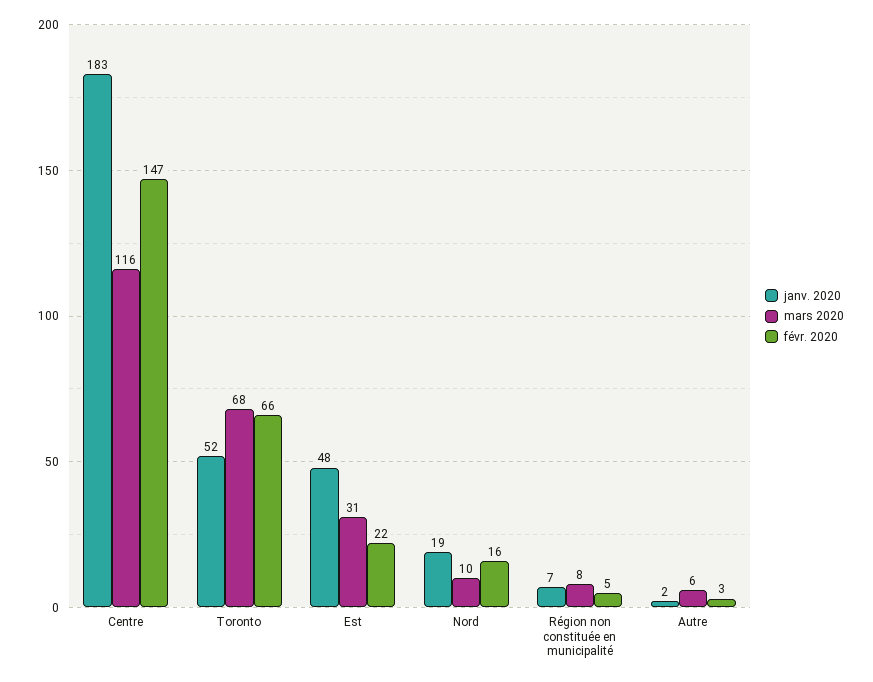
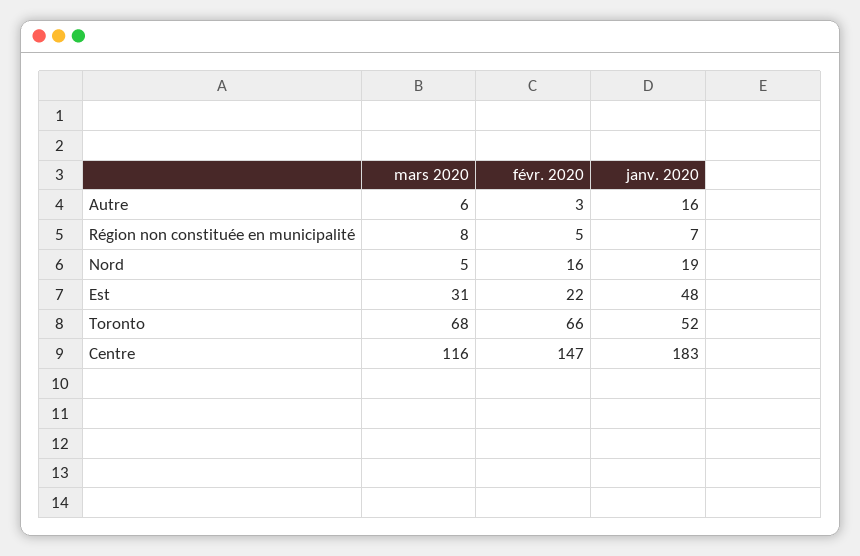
mars 2020, Nord: 10 -> 5
janv. 2020, Autre: 2 -> 16

